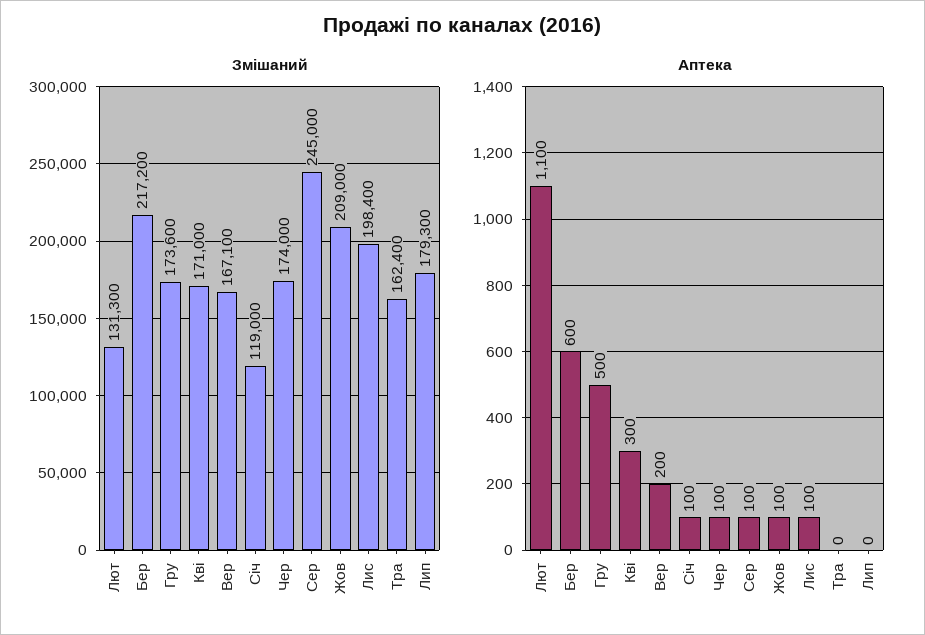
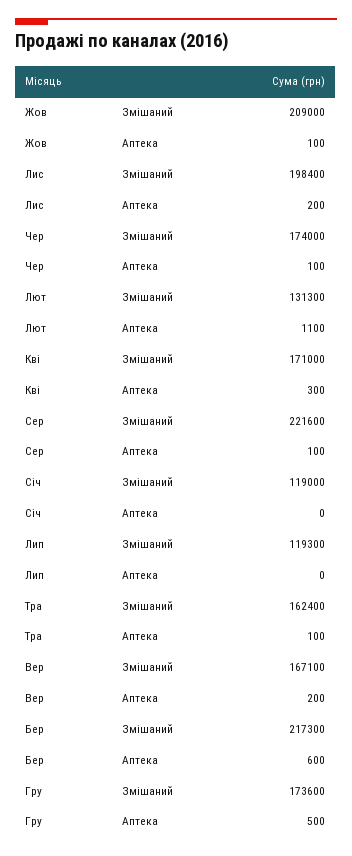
Змішаний, Бер: 217200 -> 217300
Змішаний, Сер: 245000 -> 221600
Змішаний, Лип: 179300 -> 119300
Аптека, Січ: 100 -> 0
Аптека, Лис: 100 -> 200
Аптека, Тра: 0 -> 100

